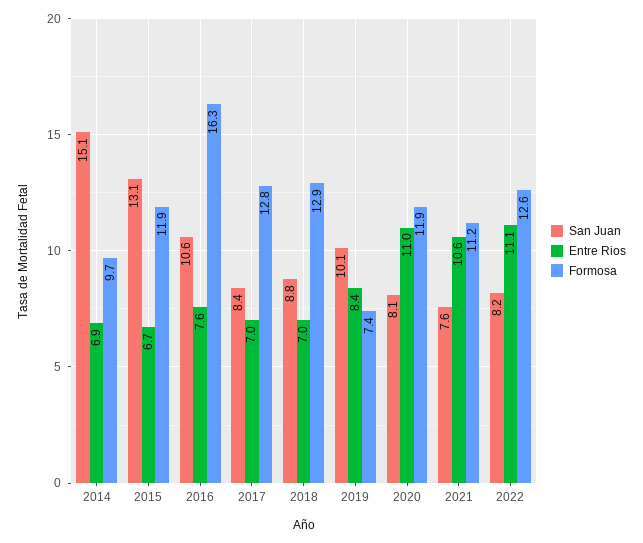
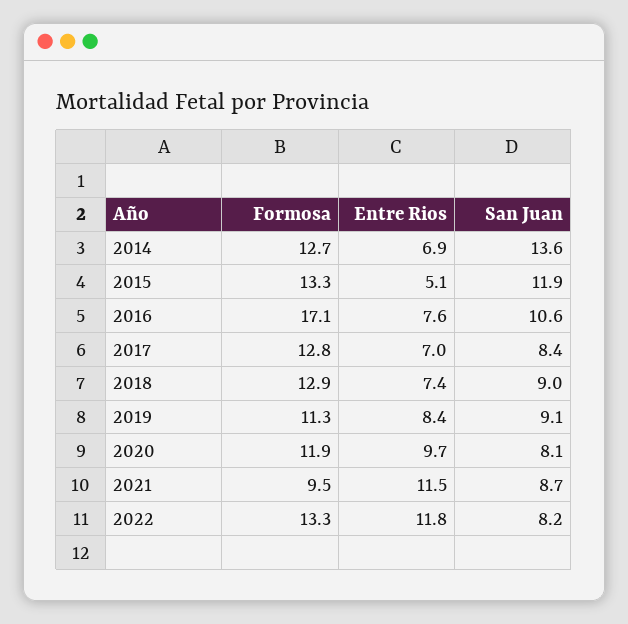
San Juan, 2014: 15.1 -> 13.6
Formosa, 2014: 9.7 -> 12.7
San Juan, 2015: 13.1 -> 11.9
Entre Rios, 2015: 6.7 -> 5.1
Formosa, 2015: 11.9 -> 13.3
Formosa, 2016: 16.3 -> 17.1
San Juan, 2018: 8.8 -> 9
Entre Rios, 2018: 7 -> 7.4
San Juan, 2019: 10.1 -> 9.1
Formosa, 2019: 7.4 -> 11.3
Entre Rios, 2020: 11 -> 9.7
San Juan, 2021: 7.6 -> 8.7
Entre Rios, 2021: 10.6 -> 11.5
Formosa, 2021: 11.2 -> 9.5
Entre Rios, 2022: 11.1 -> 11.8
Formosa, 2022: 12.6 -> 13.3

